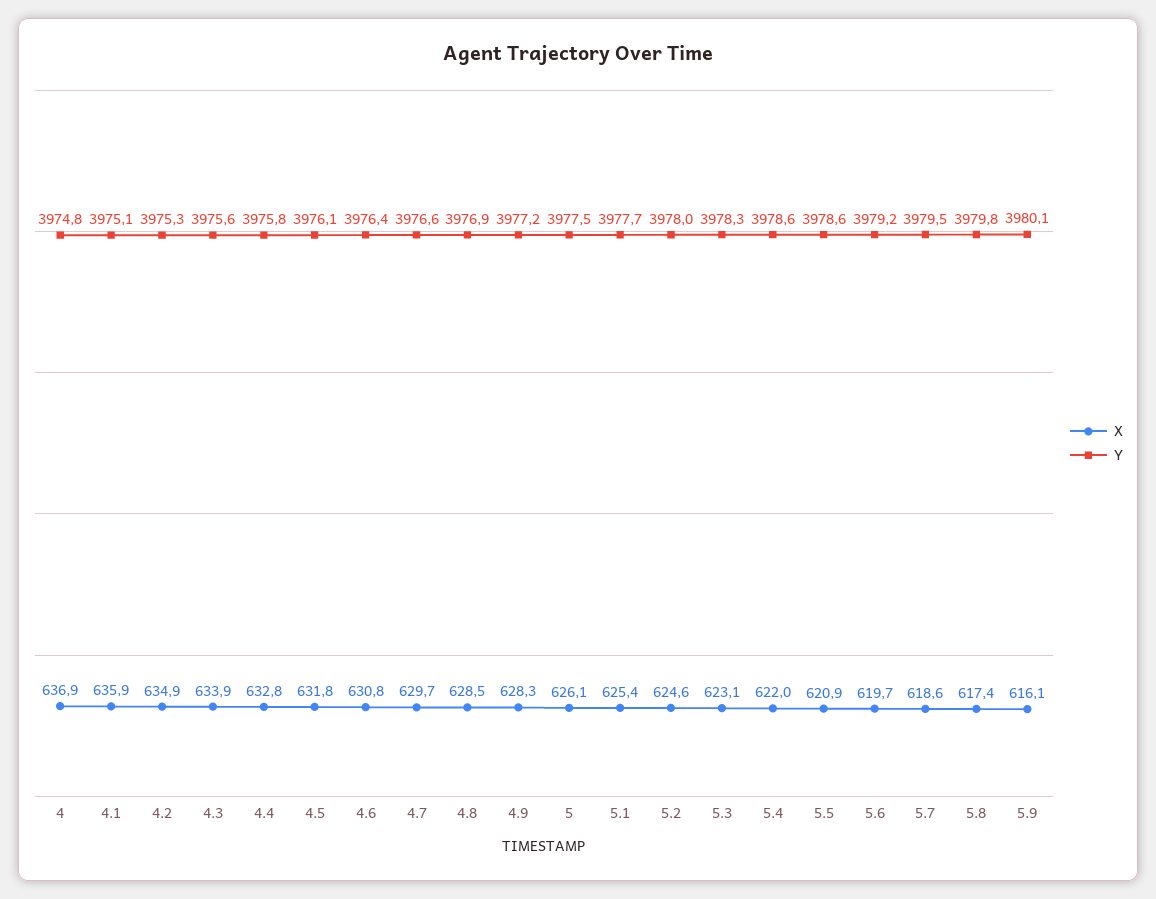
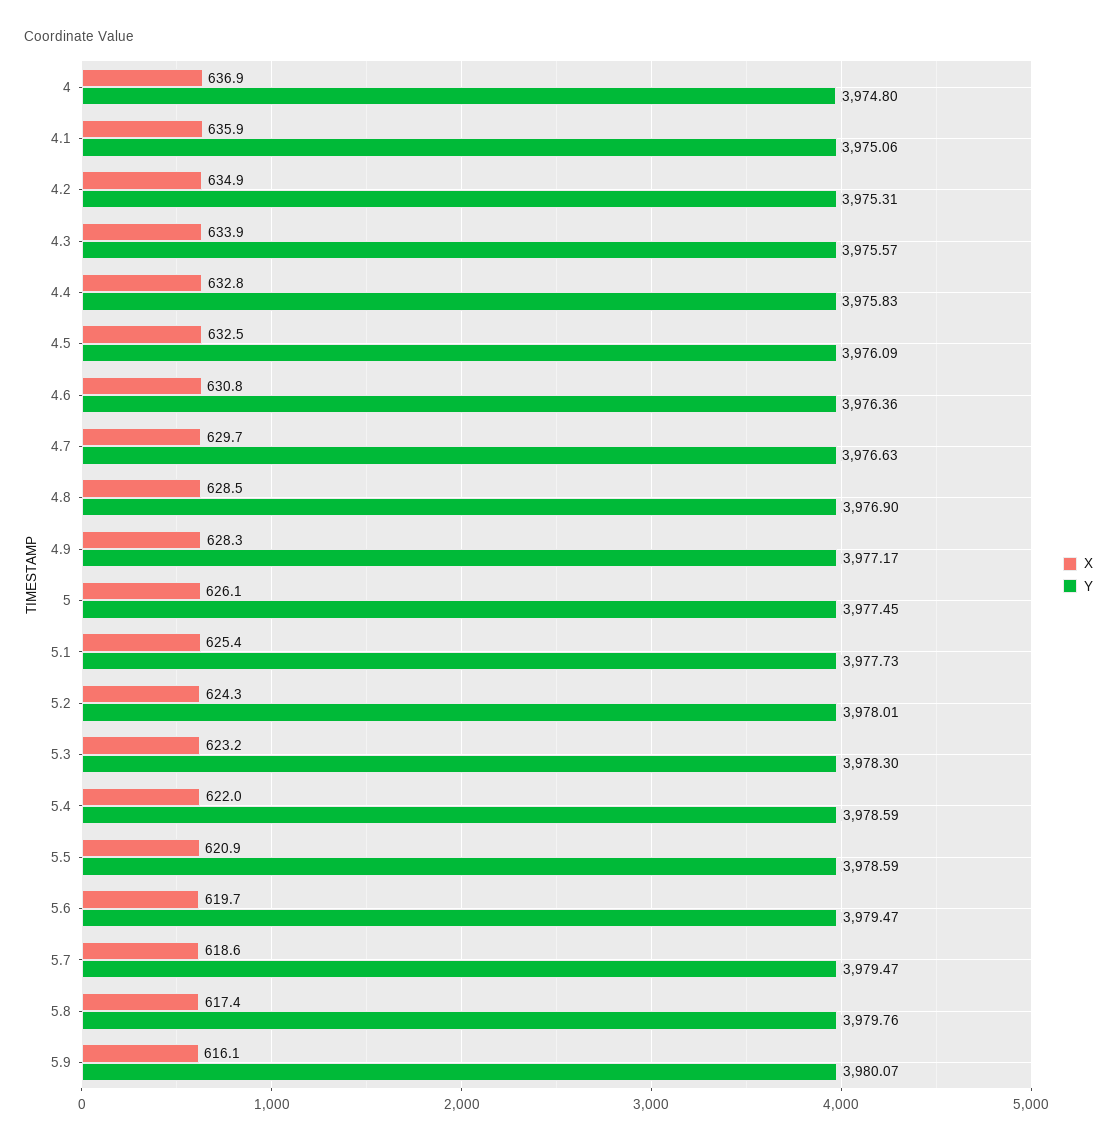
X, 4.5: 631.8 -> 632.5
X, 5.2: 624.6 -> 624.3
X, 5.3: 623.1 -> 623.2
Y, 5.6: 3979.2 -> 3979.47

